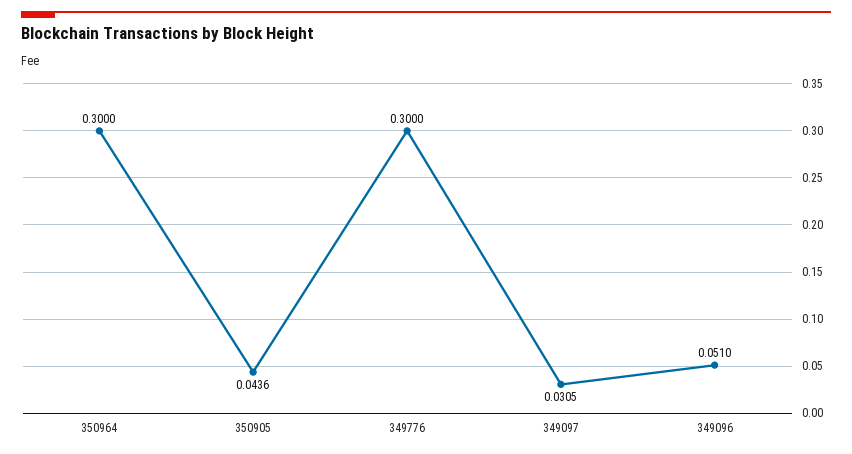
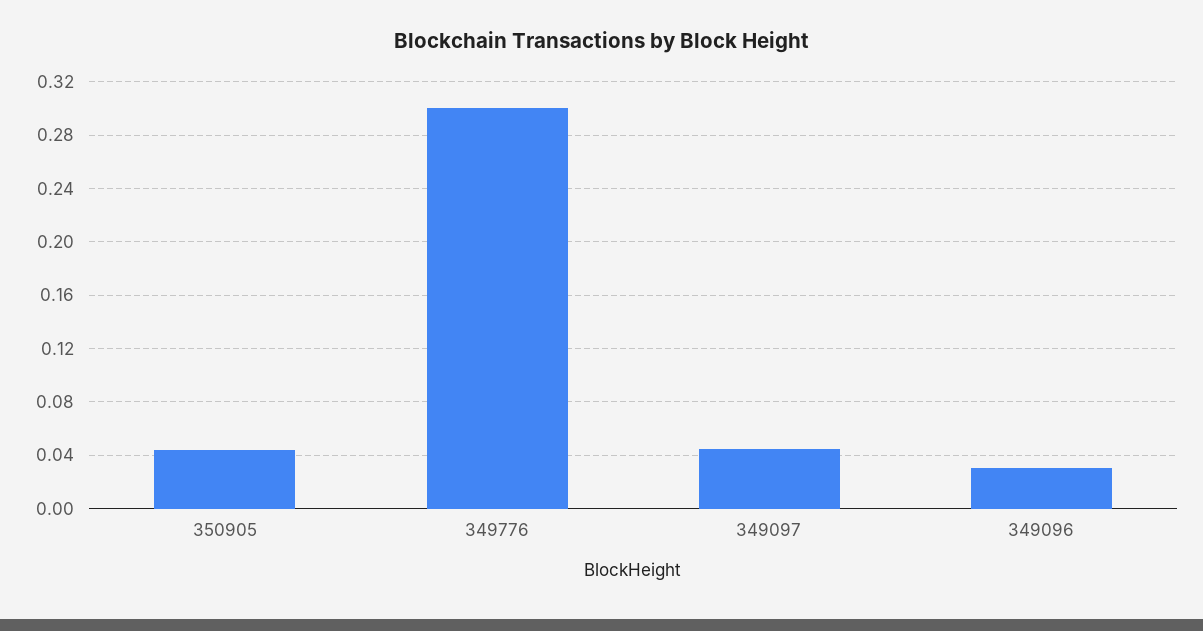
350964: 0.3 -> none
349097: 0.0305 -> 0.045
349096: 0.051 -> 0.03

